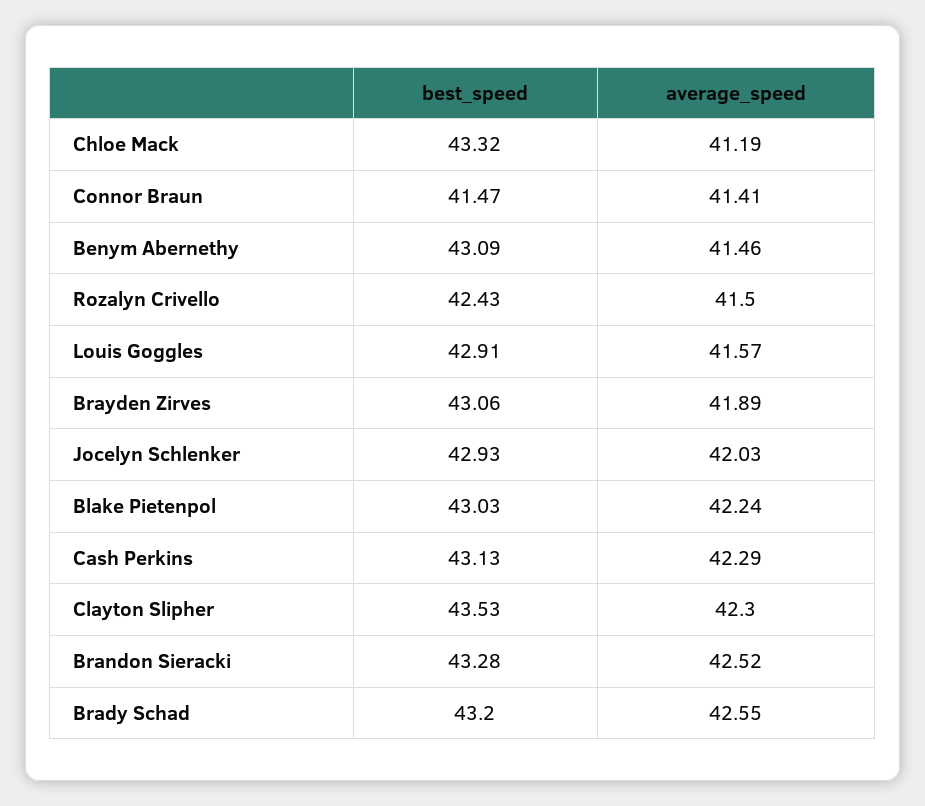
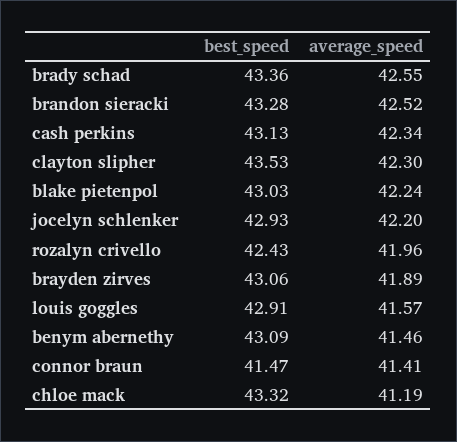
average_speed, Rozalyn Crivello: 41.5 -> 41.96
average_speed, Jocelyn Schlenker: 42.03 -> 42.2
average_speed, Cash Perkins: 42.29 -> 42.34
best_speed, Brady Schad: 43.2 -> 43.36

